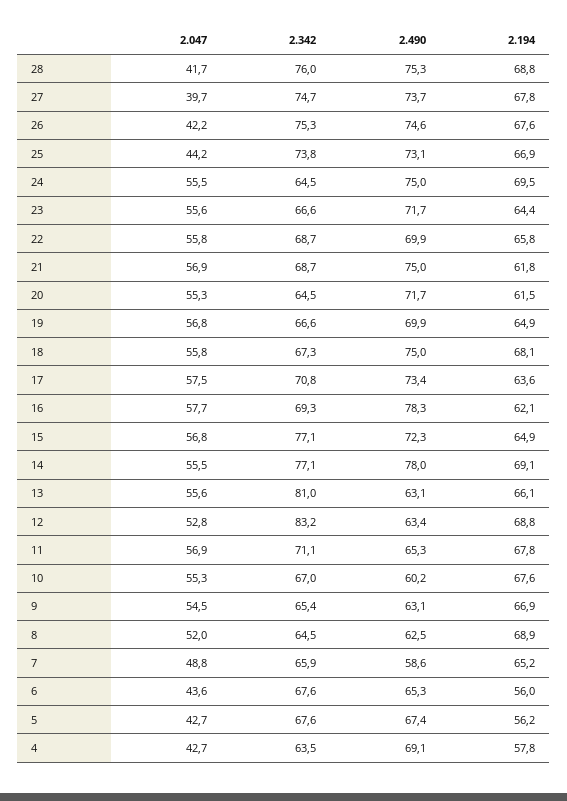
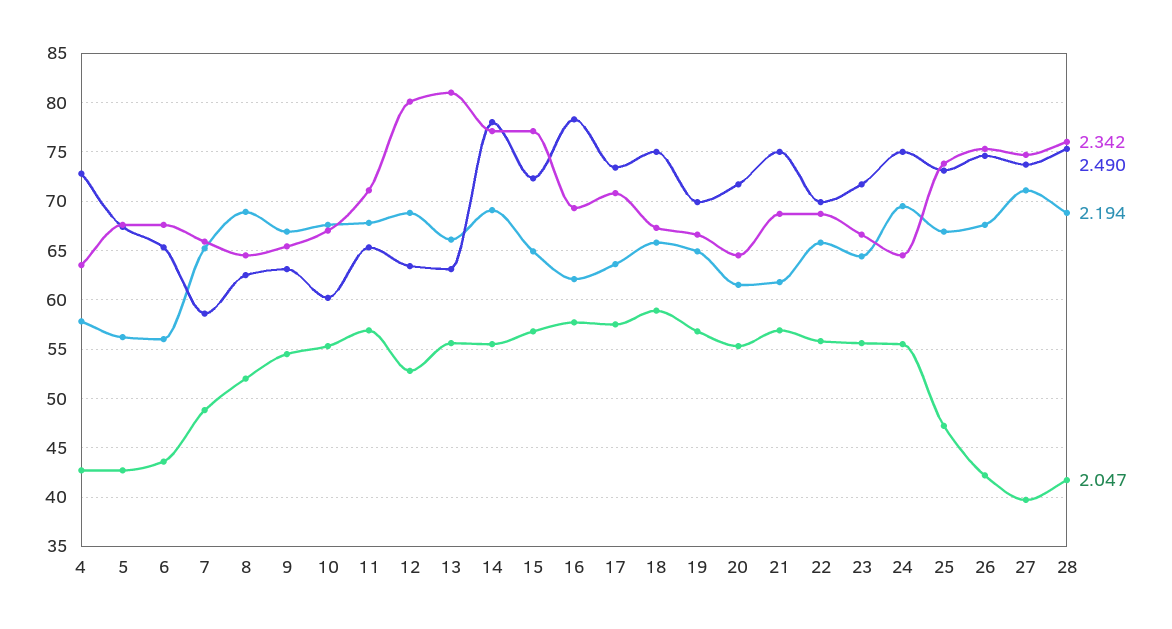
2.194, 27: 67.8 -> 71
2.047, 25: 44.2 -> 47
2.047, 18: 55.8 -> 59
2.194, 18: 68.1 -> 66
2.342, 12: 83.2 -> 80
2.490, 4: 69.1 -> 73

